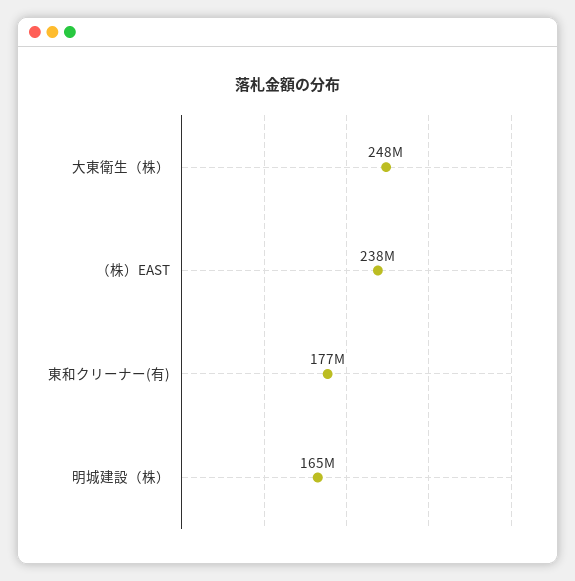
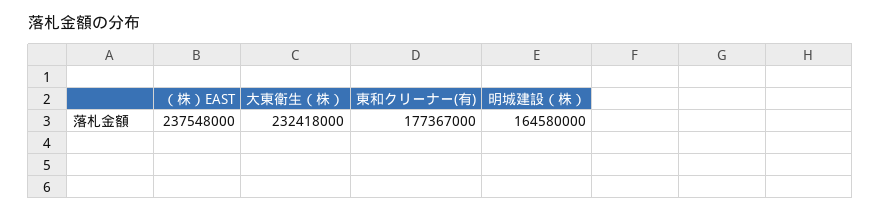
大東衛生（株）: 248000000 -> 232418000

